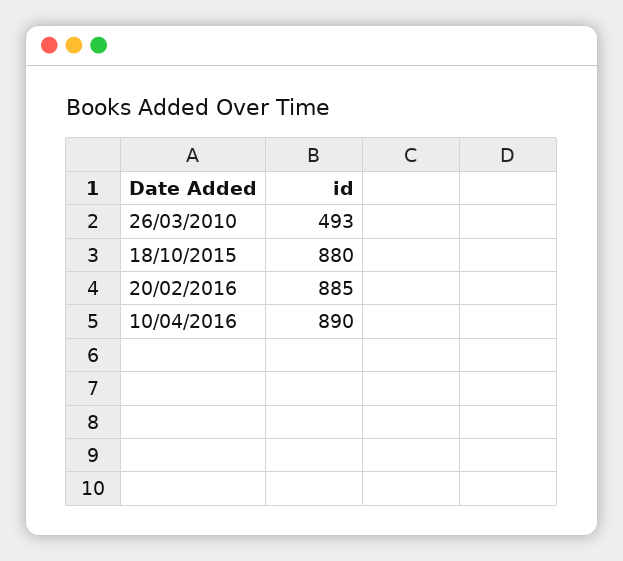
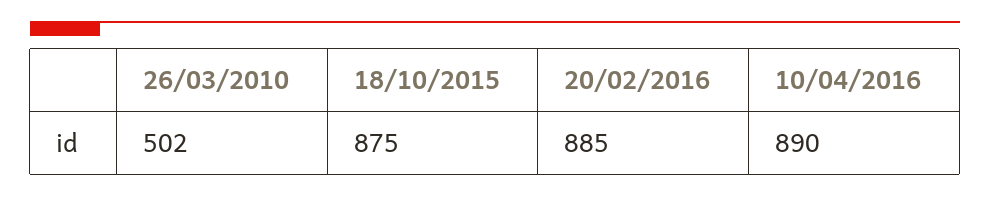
26/03/2010: 493 -> 502
18/10/2015: 880 -> 875

